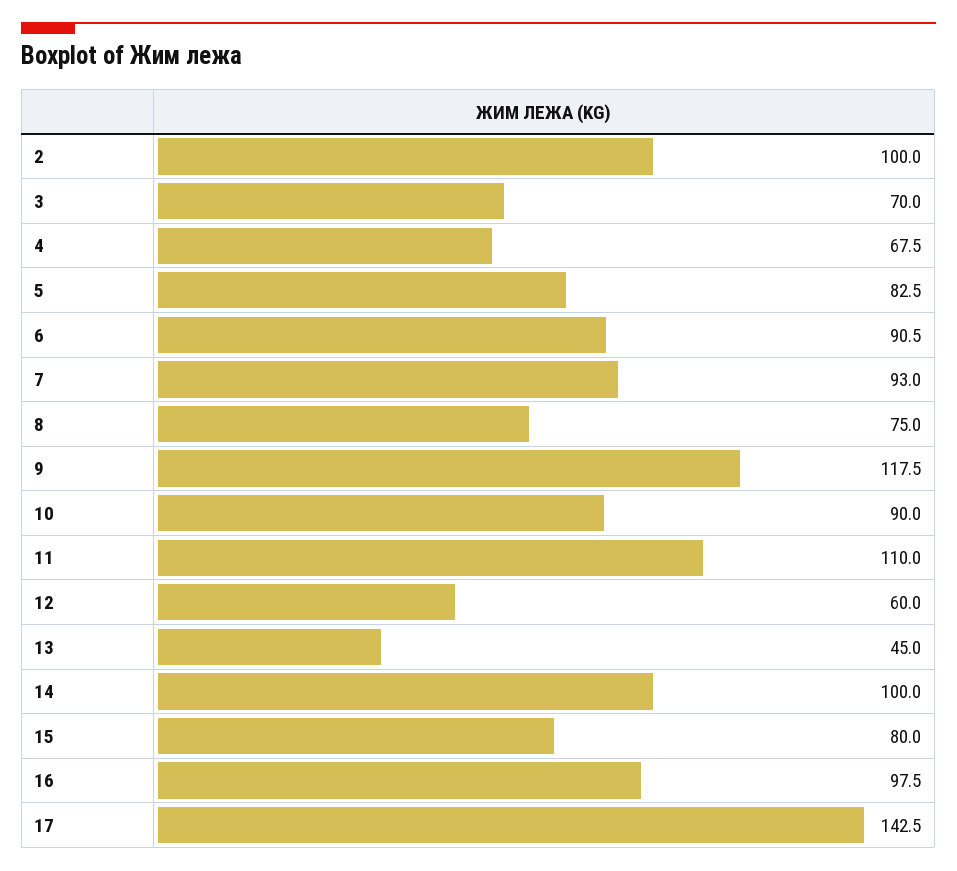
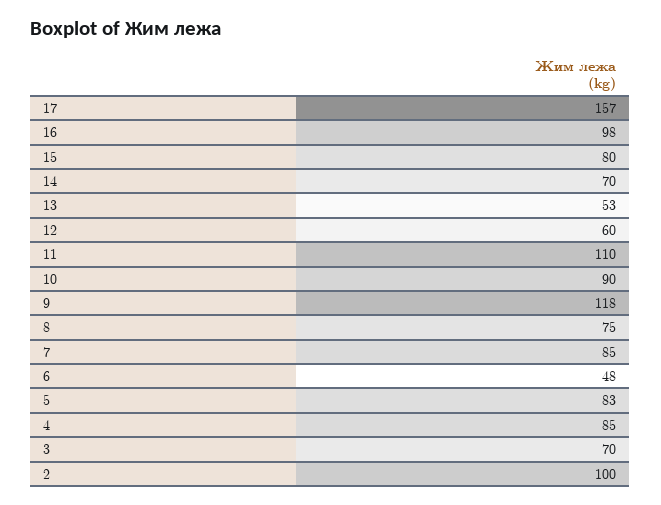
4: 67.5 -> 85
6: 90.5 -> 48
7: 93 -> 85
13: 45 -> 53
14: 100 -> 70
17: 142.5 -> 157

